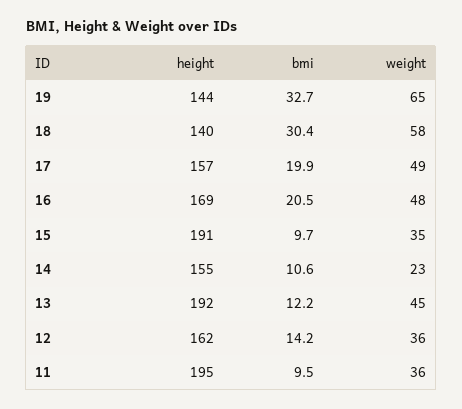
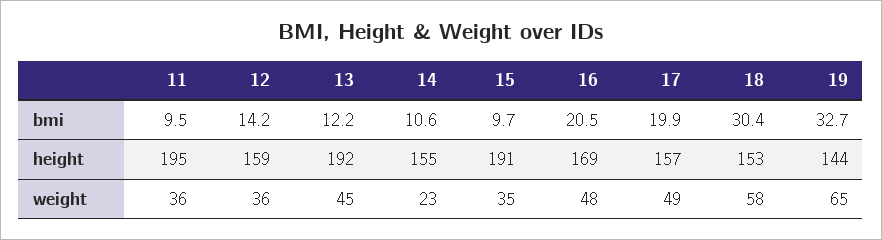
height, 18: 140 -> 153
height, 12: 162 -> 159

